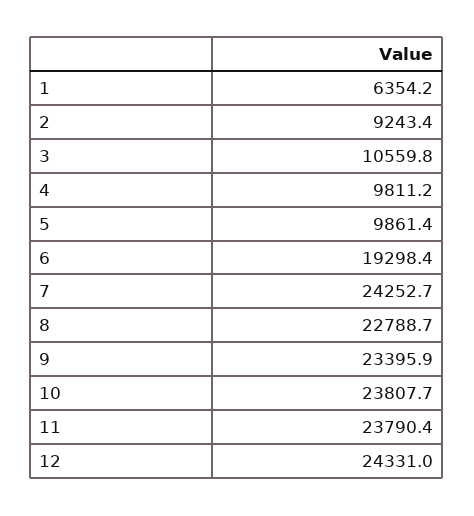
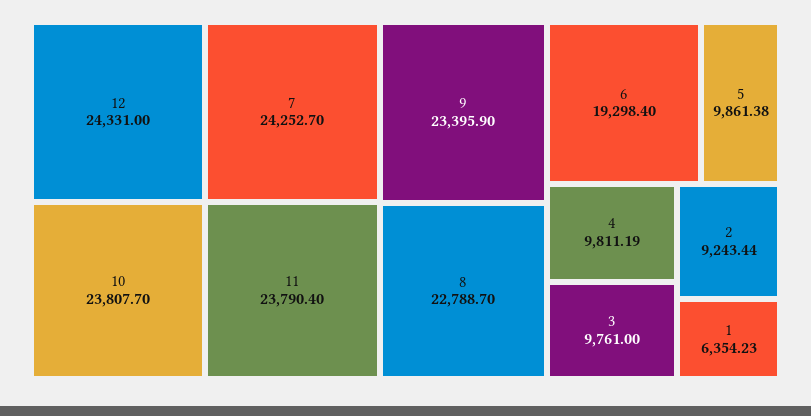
3: 10559.8 -> 9761

